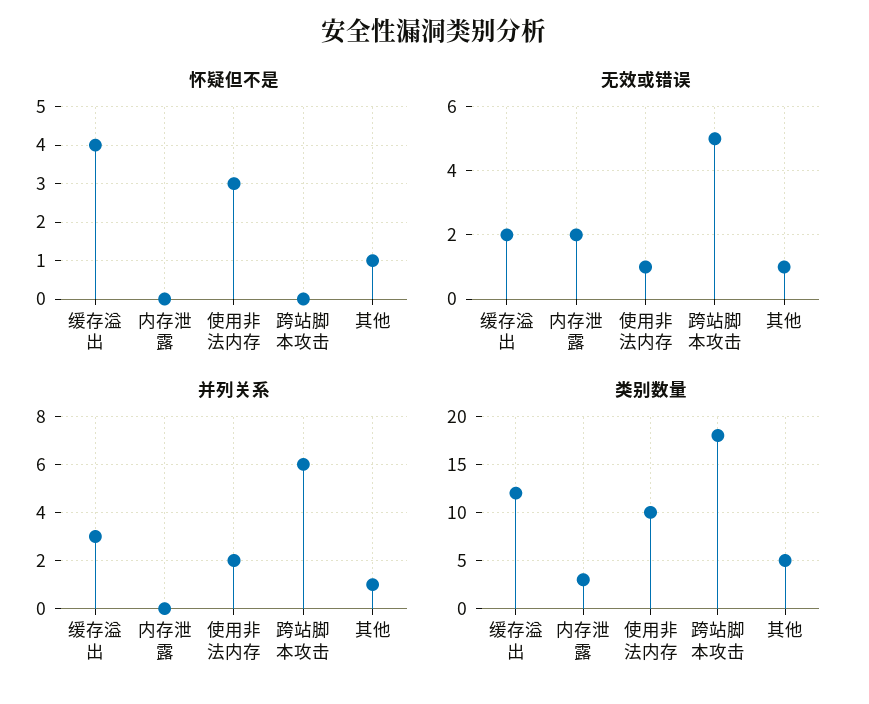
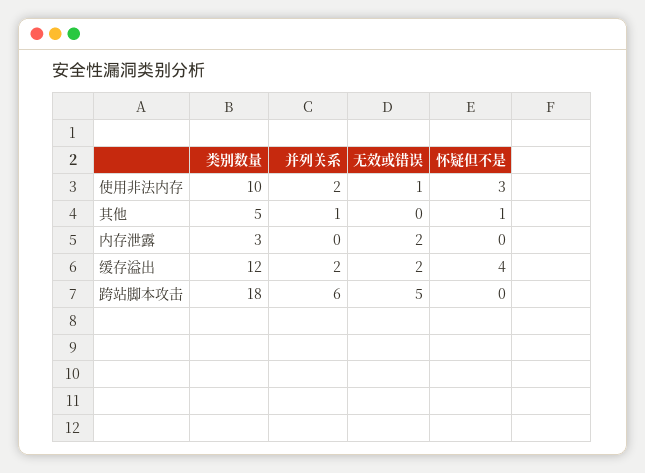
无效或错误, 其他: 1 -> 0
并列关系, 缓存溢出: 3 -> 2

